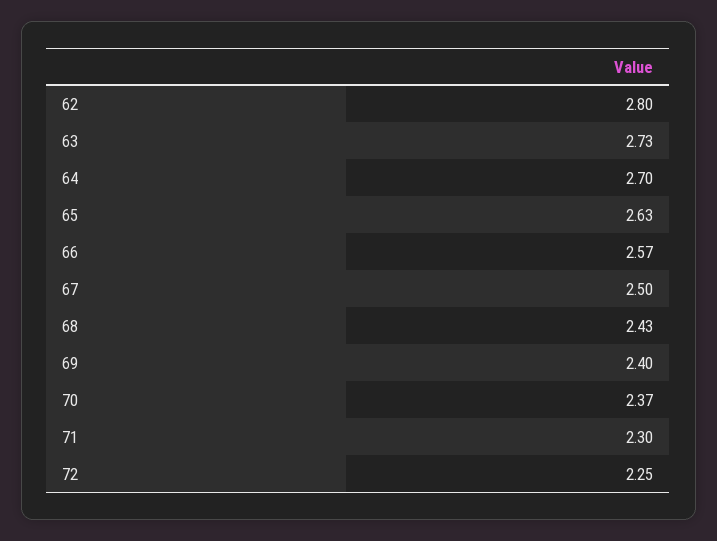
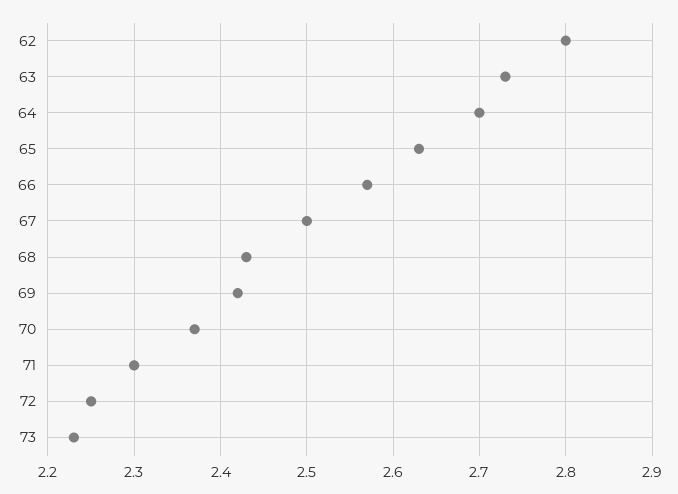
69: 2.4 -> 2.42
73: none -> 2.23

